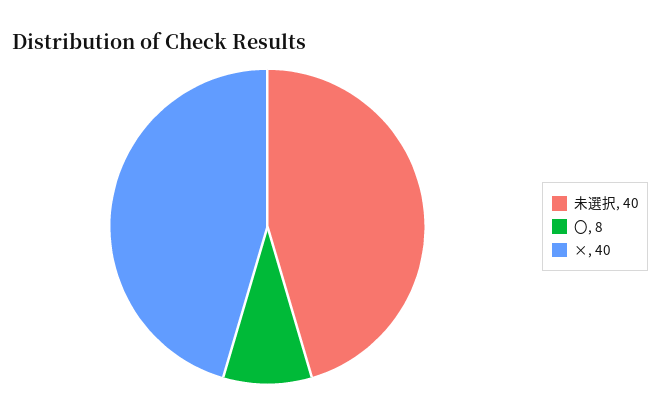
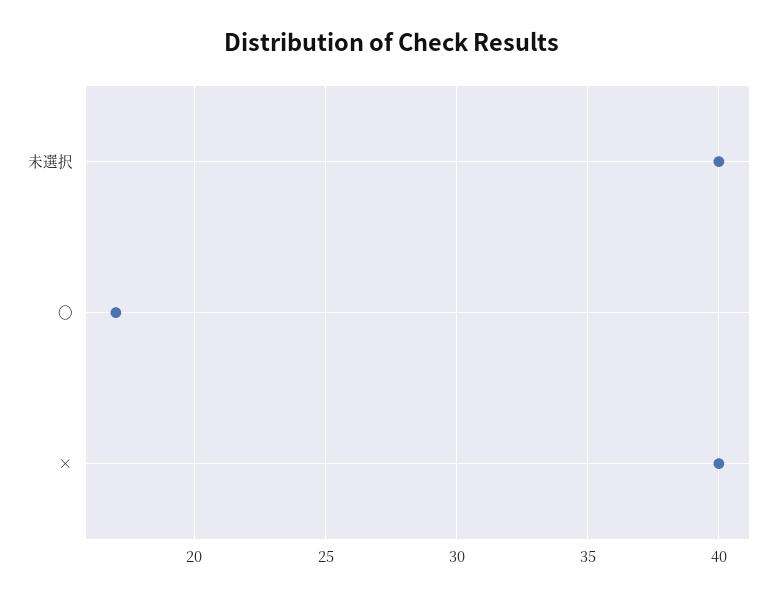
〇: 8 -> 17

